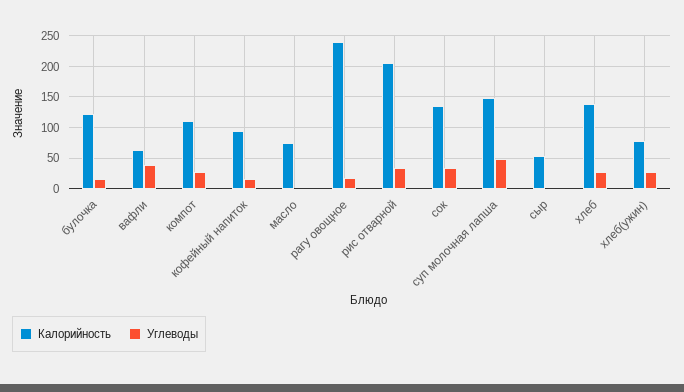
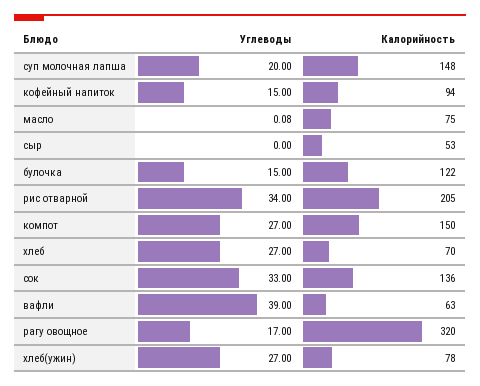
Калорийность, компот: 110 -> 150
Калорийность, рагу овощное: 240 -> 320
Углеводы, суп молочная лапша: 50 -> 20
Калорийность, хлеб: 140 -> 70

